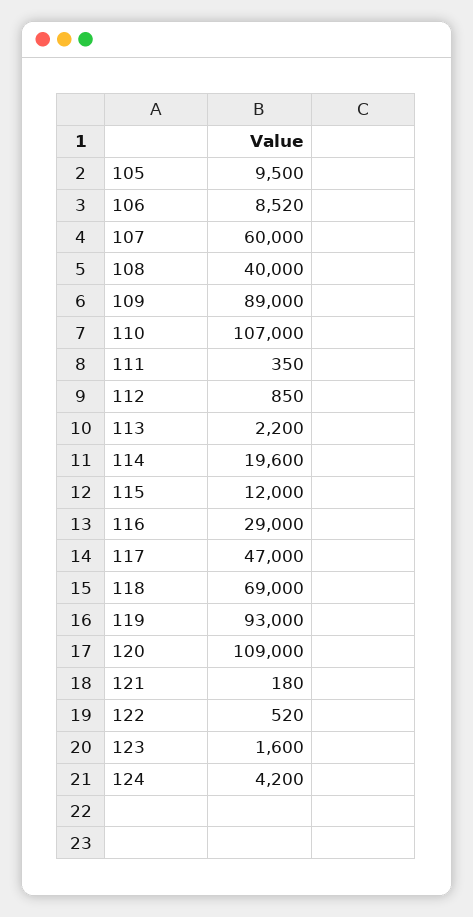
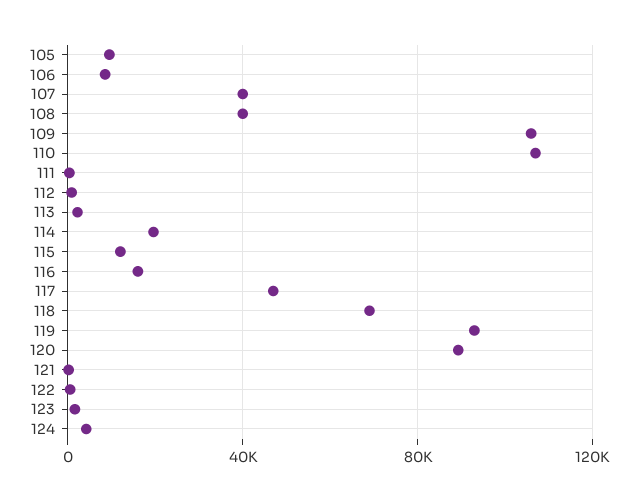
107: 60000 -> 40000
109: 89000 -> 105000
116: 29000 -> 15000
120: 109000 -> 90000

